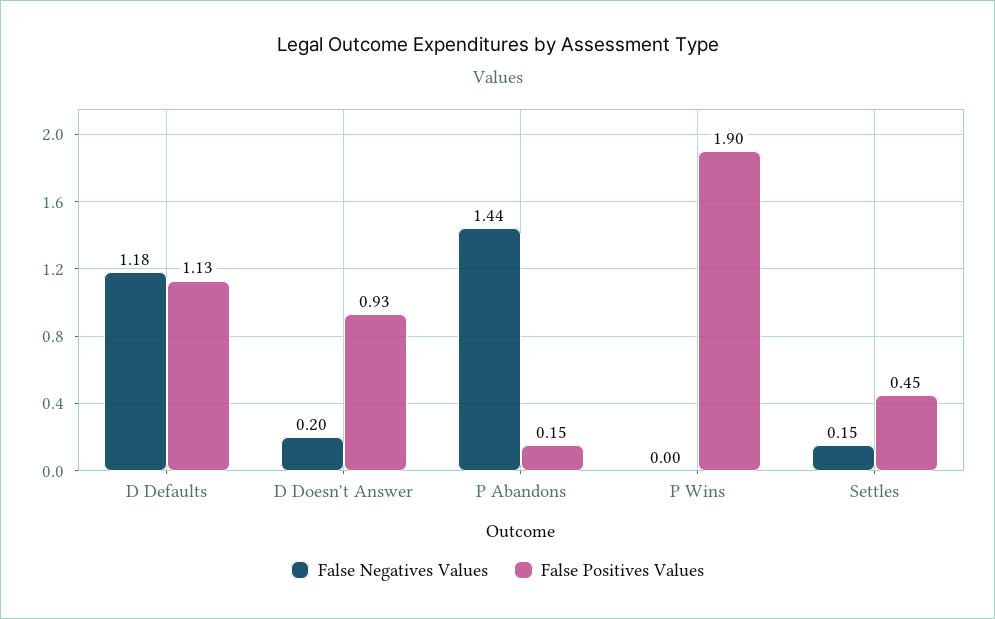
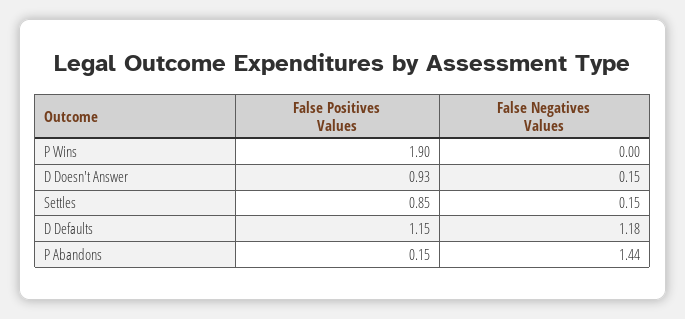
False Positives Values, D Defaults: 1.13 -> 1.15
False Negatives Values, D Doesn't Answer: 0.2 -> 0.15
False Positives Values, Settles: 0.45 -> 0.85

